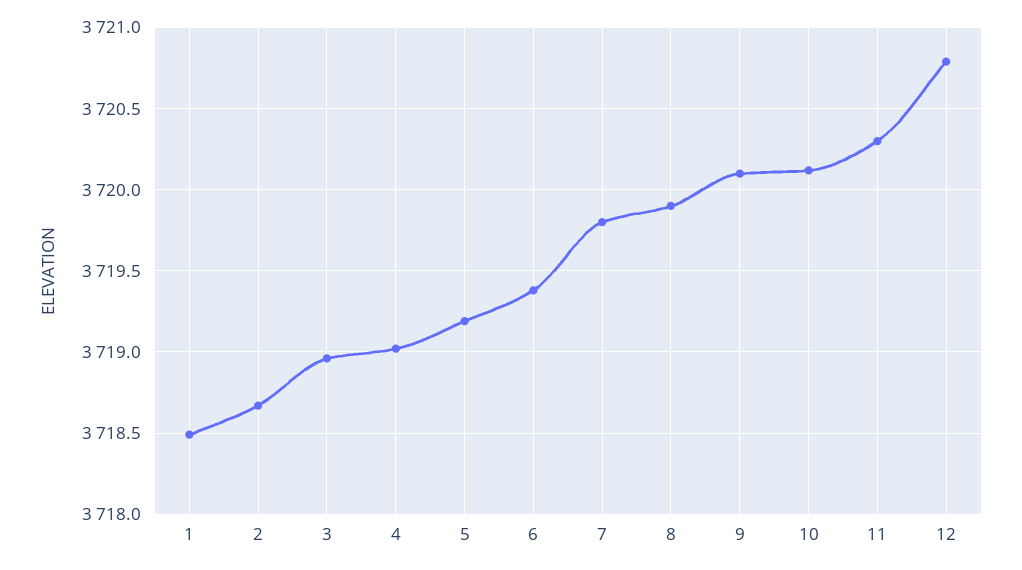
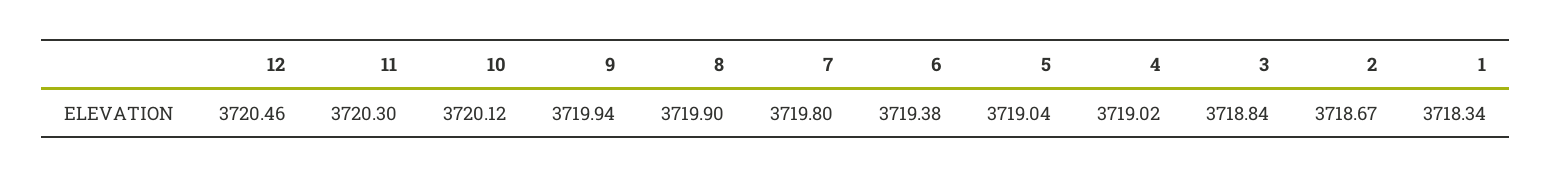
1: 3718.5 -> 3718.34
3: 3718.95 -> 3718.84
5: 3719.2 -> 3719.04
9: 3720.1 -> 3719.94
12: 3720.8 -> 3720.46

